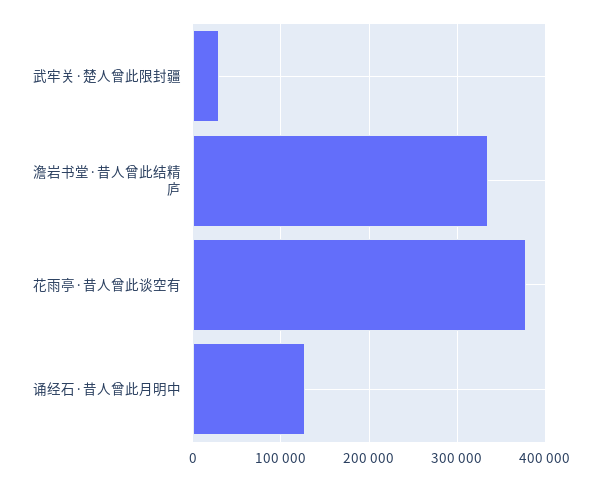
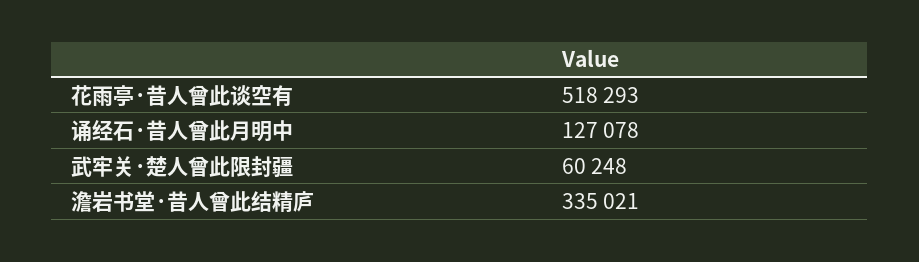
武牢关·楚人曾此限封疆: 30000 -> 60248
花雨亭·昔人曾此谈空有: 380000 -> 518293

